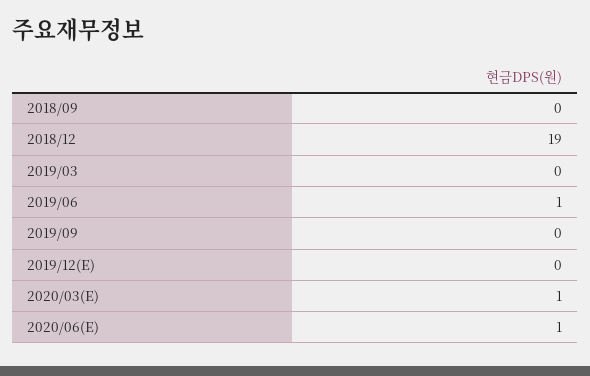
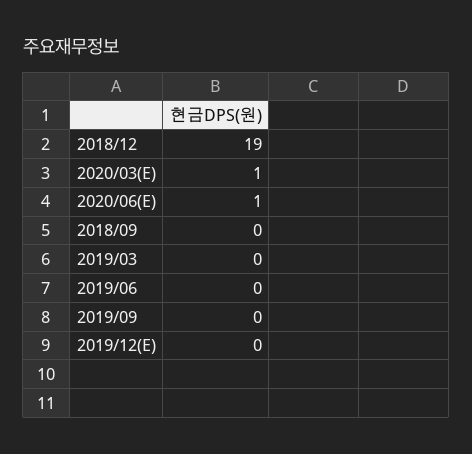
2019/06: 1 -> 0

